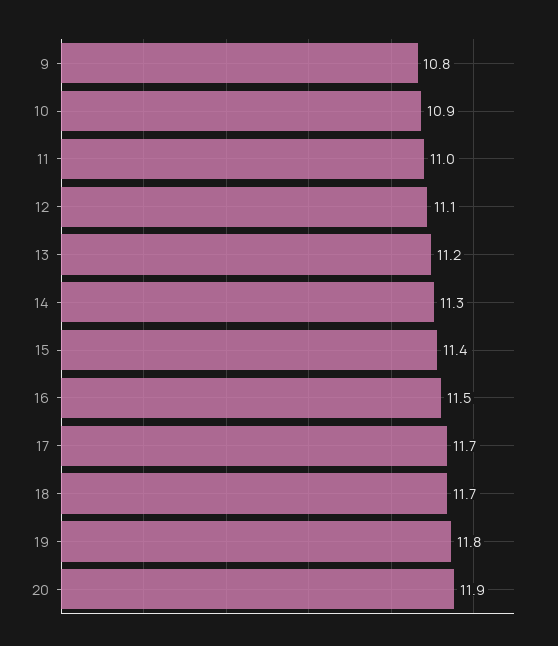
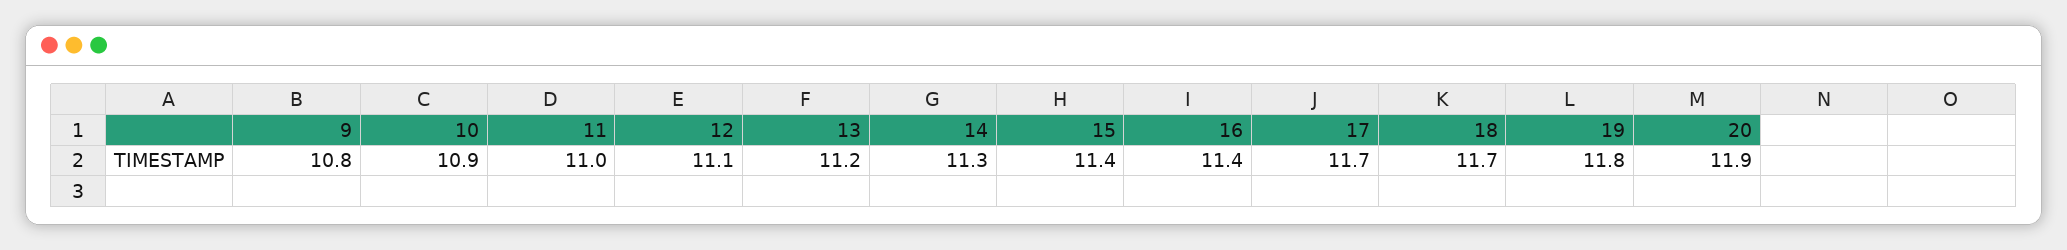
16: 11.5 -> 11.4

